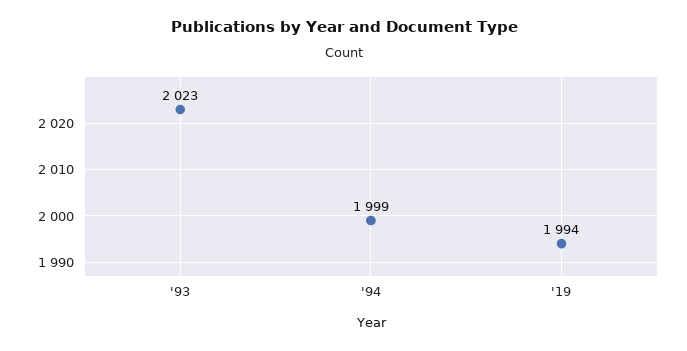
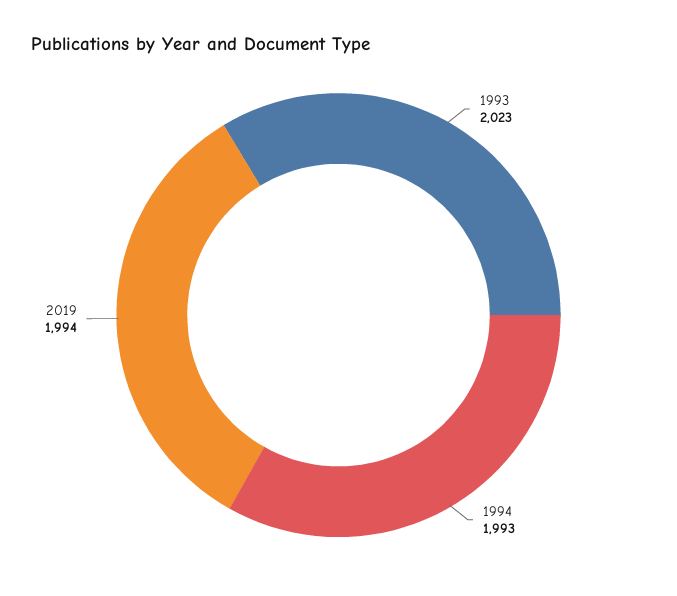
'94: 1999 -> 1993

